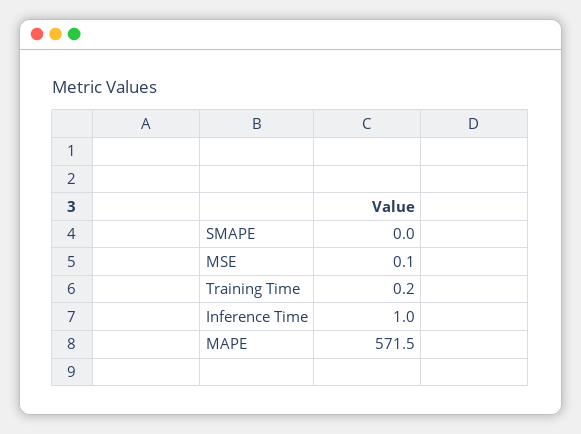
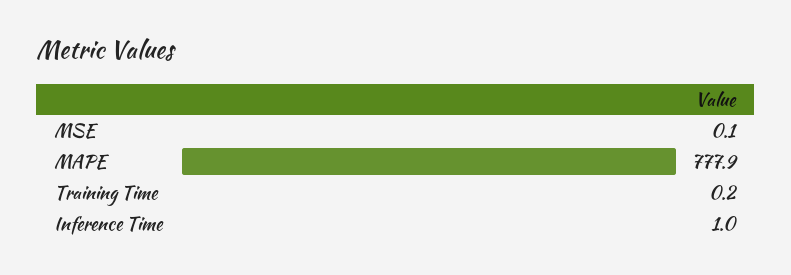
SMAPE: 0 -> none
MAPE: 571.5 -> 777.9

